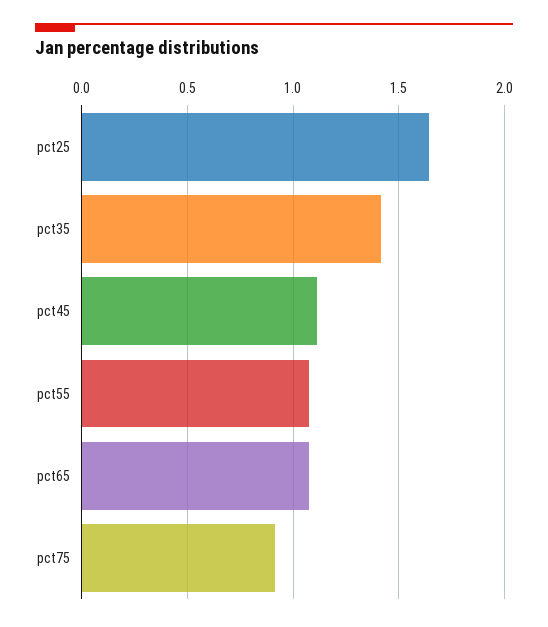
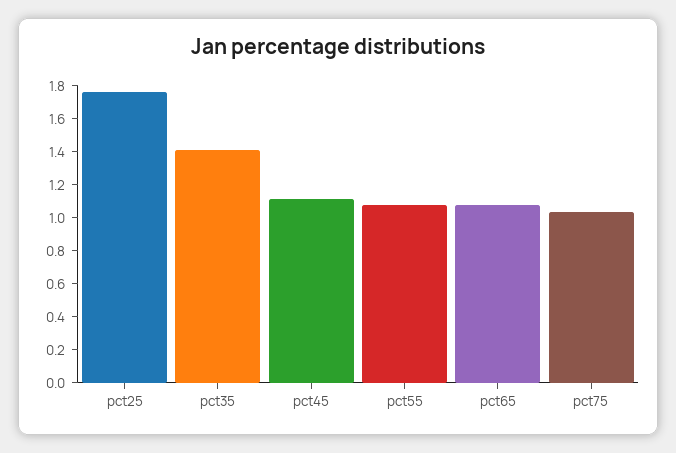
pct25: 1.65 -> 1.75
pct75: 0.9 -> 1.05

